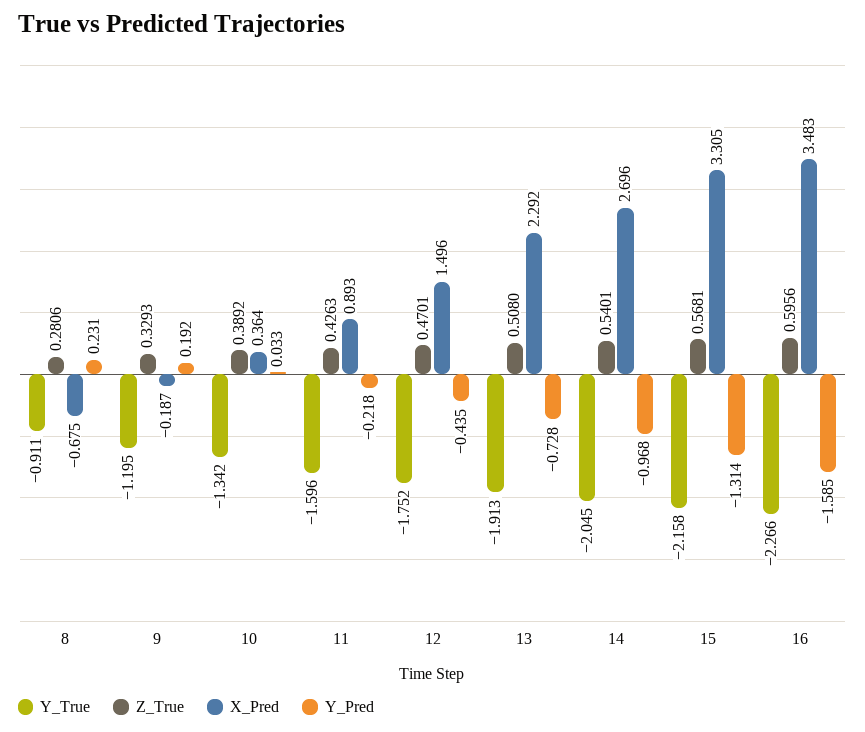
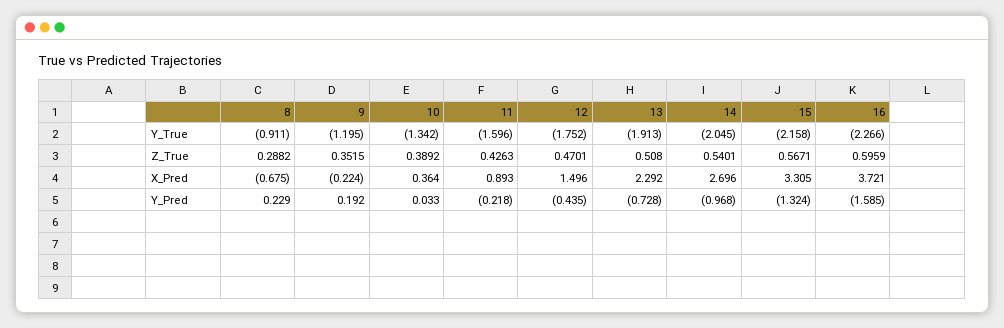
Z_True, 8: 0.2806 -> 0.2882
Y_Pred, 8: 0.231 -> 0.229
Z_True, 9: 0.3293 -> 0.3515
X_Pred, 9: -0.187 -> -0.224
Z_True, 15: 0.5681 -> 0.5671
Y_Pred, 15: -1.314 -> -1.324
Z_True, 16: 0.5956 -> 0.5959
X_Pred, 16: 3.483 -> 3.721

